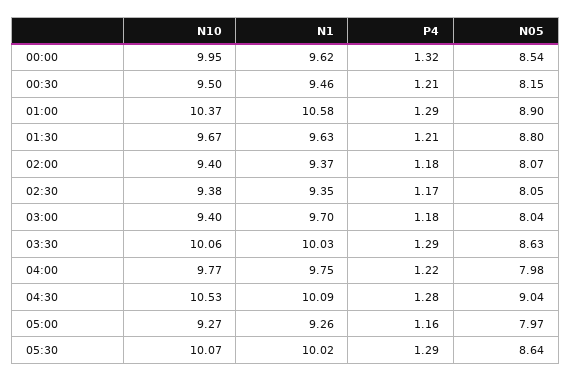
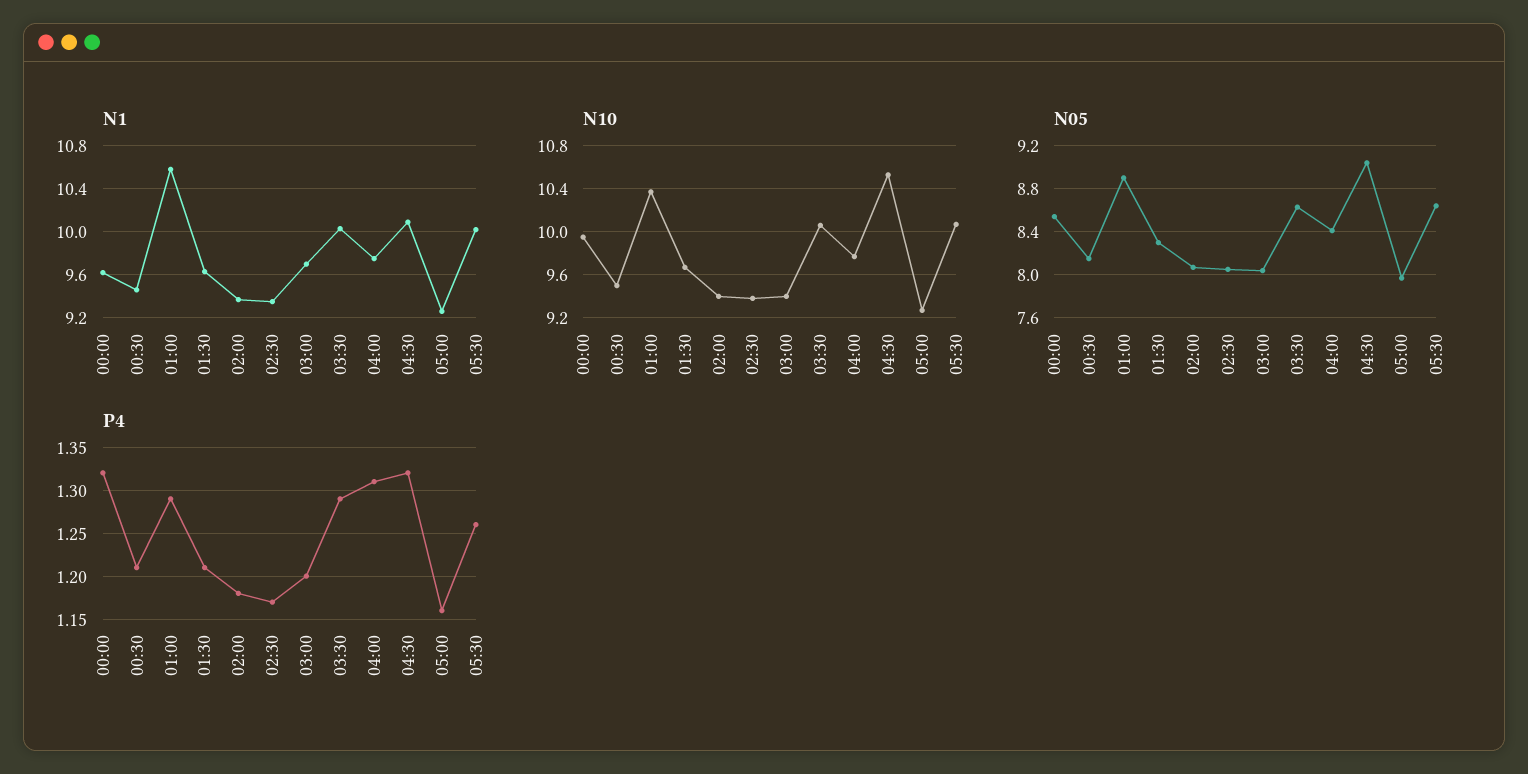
N05, 01:30: 8.8 -> 8.3
P4, 03:00: 1.18 -> 1.2
P4, 04:00: 1.22 -> 1.31
N05, 04:00: 7.98 -> 8.4
P4, 04:30: 1.28 -> 1.32
P4, 05:30: 1.29 -> 1.26

